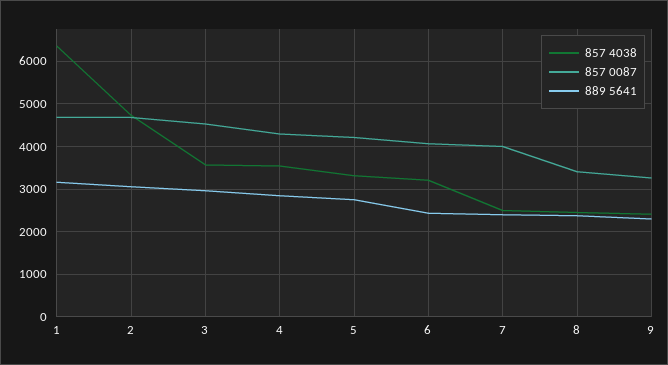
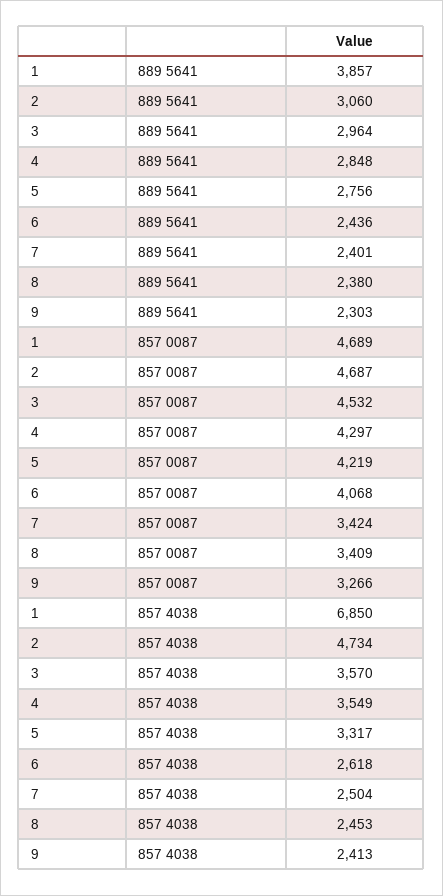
857 4038, 1: 6400 -> 6850
889 5641, 1: 3200 -> 3857
857 4038, 6: 3200 -> 2618
857 0087, 7: 4000 -> 3424

